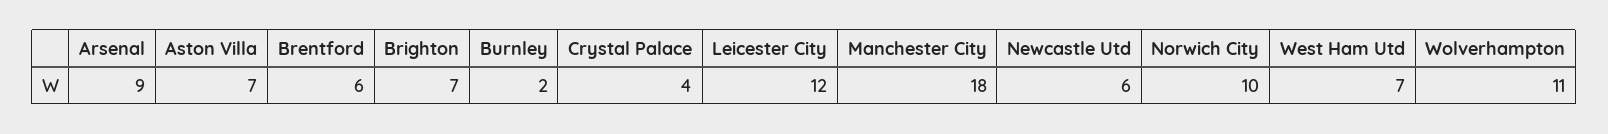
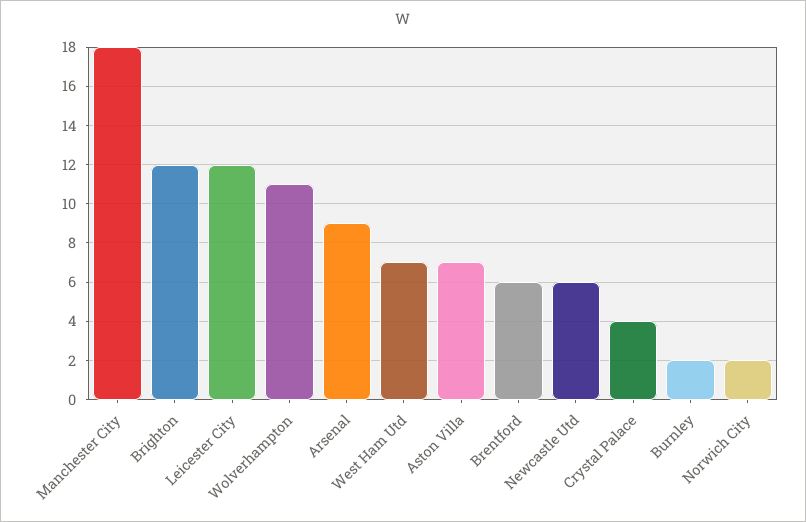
Brighton: 7 -> 12
Norwich City: 10 -> 2

